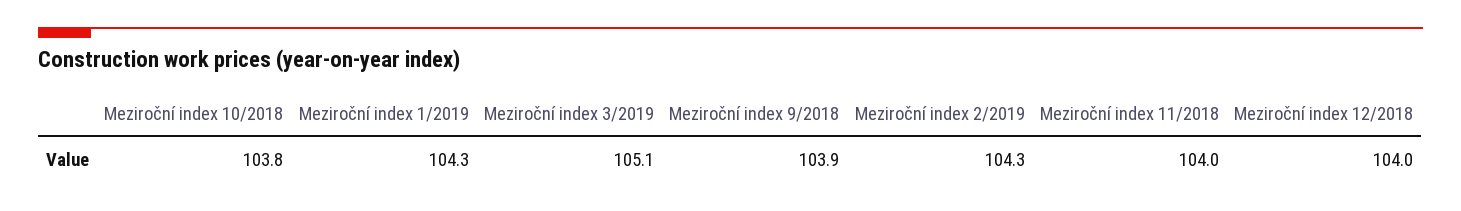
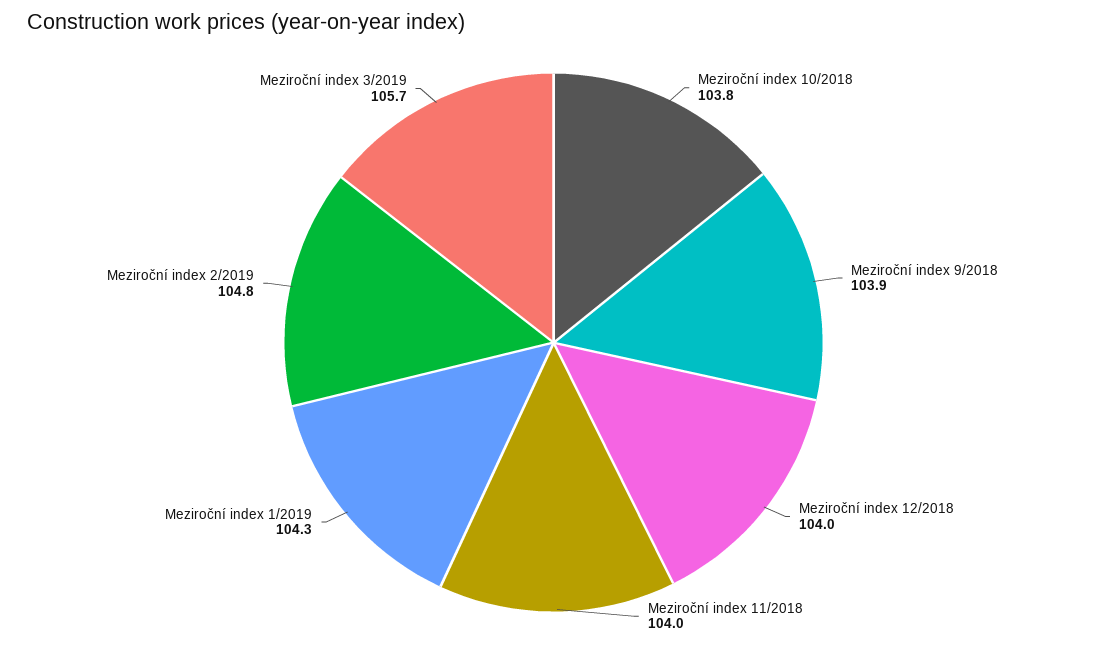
Meziroční index 3/2019: 105.1 -> 105.7
Meziroční index 2/2019: 104.3 -> 104.8

